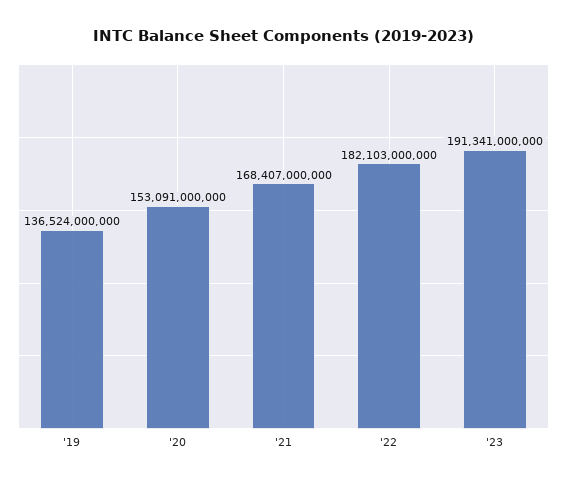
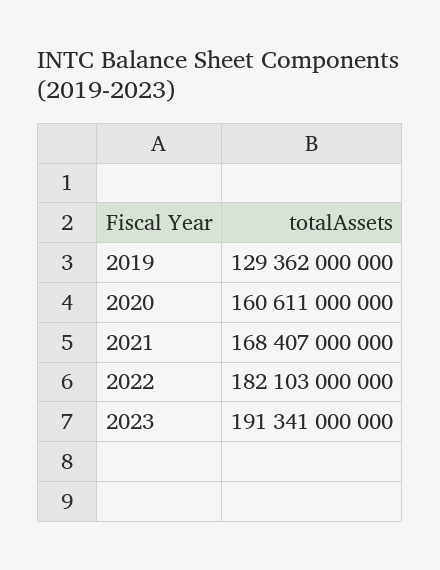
'19: 136524000000 -> 129362000000
'20: 153091000000 -> 160611000000

